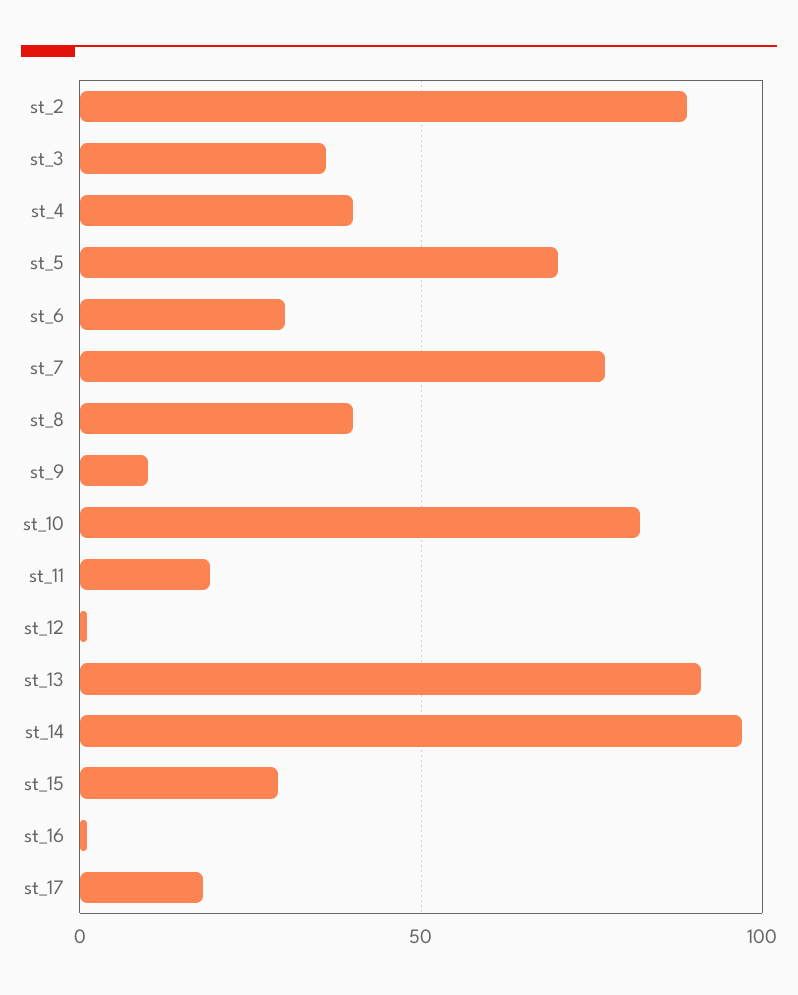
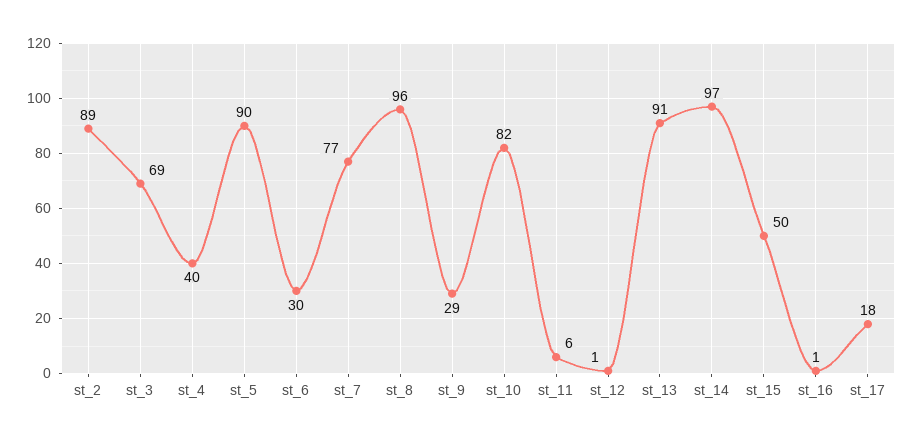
st_3: 35 -> 69
st_5: 70 -> 90
st_8: 40 -> 96
st_9: 10 -> 29
st_11: 20 -> 6
st_15: 30 -> 50

